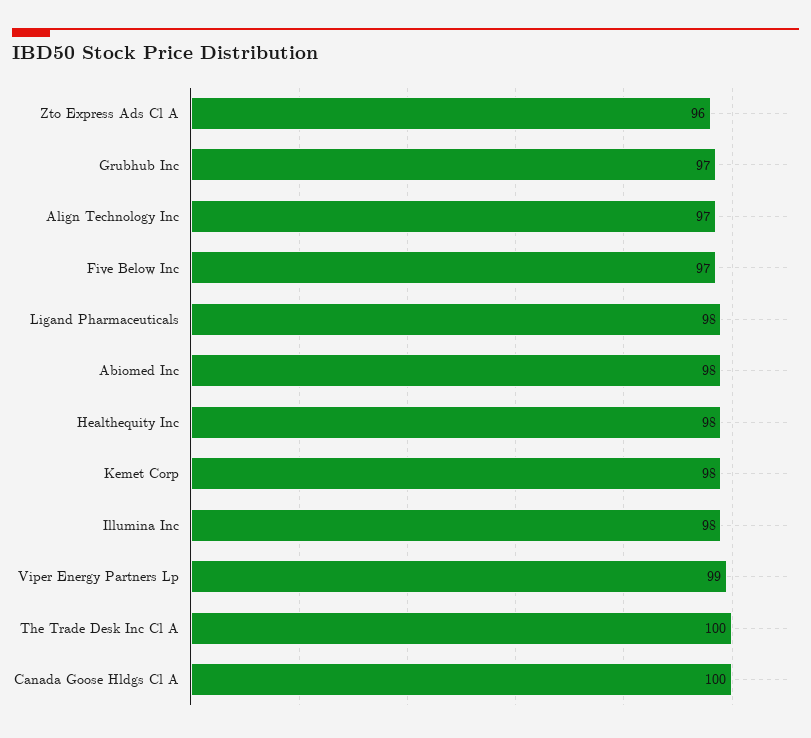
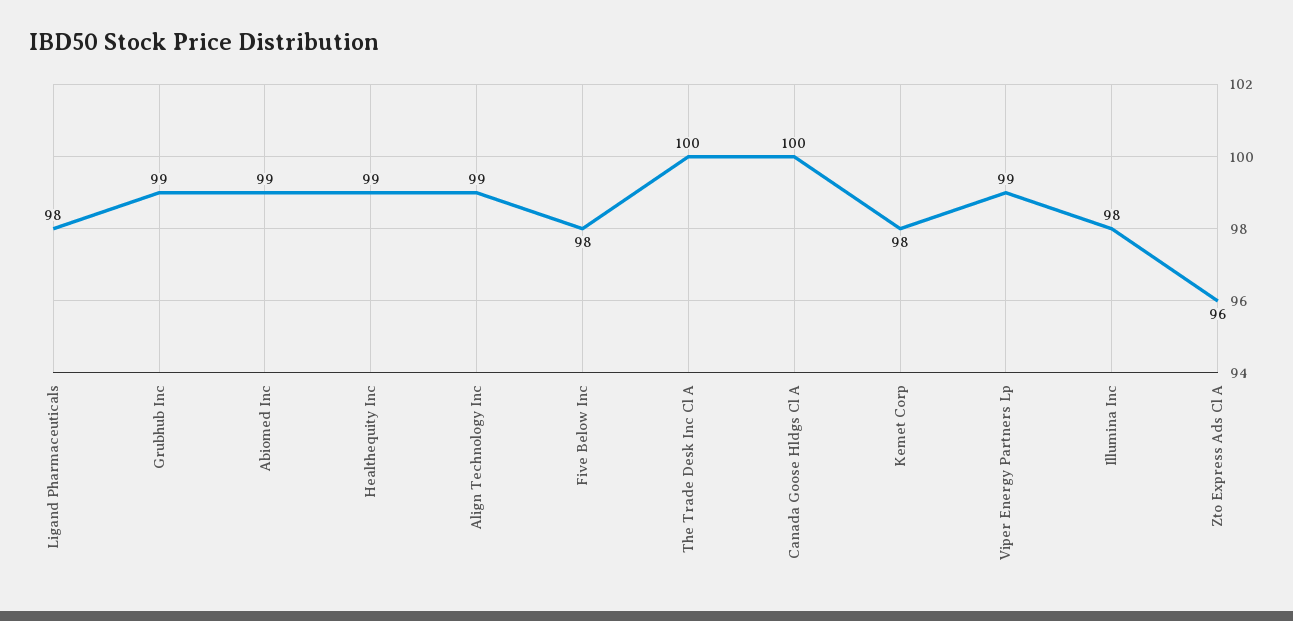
Grubhub Inc: 97 -> 99
Align Technology Inc: 97 -> 99
Five Below Inc: 97 -> 98
Abiomed Inc: 98 -> 99
Healthequity Inc: 98 -> 99

